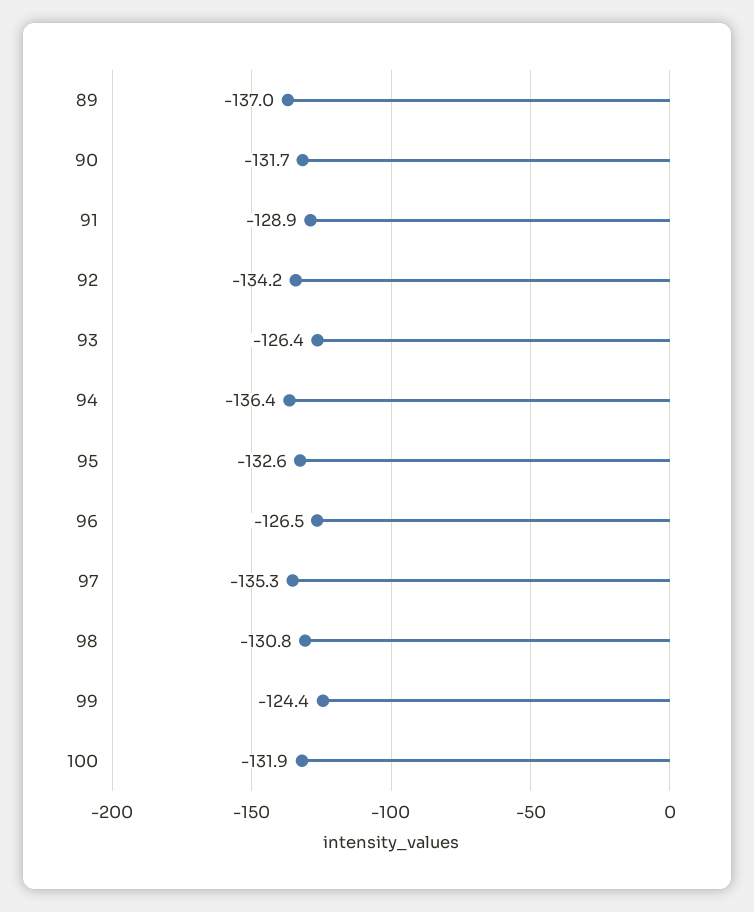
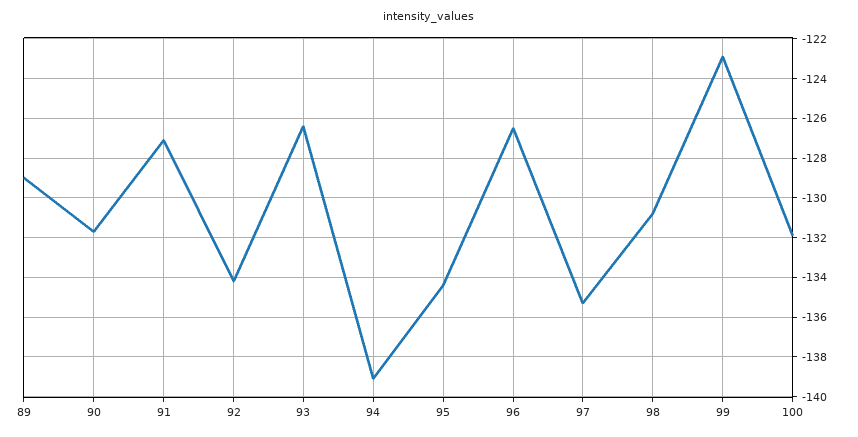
89: -137 -> -129
91: -128.9 -> -127
94: -136.4 -> -139
95: -132.6 -> -134.5
99: -124.4 -> -123

